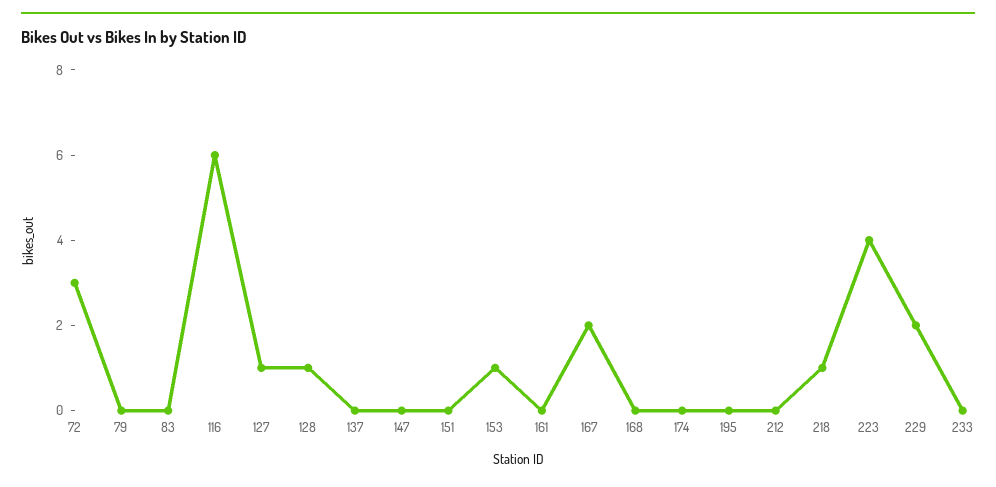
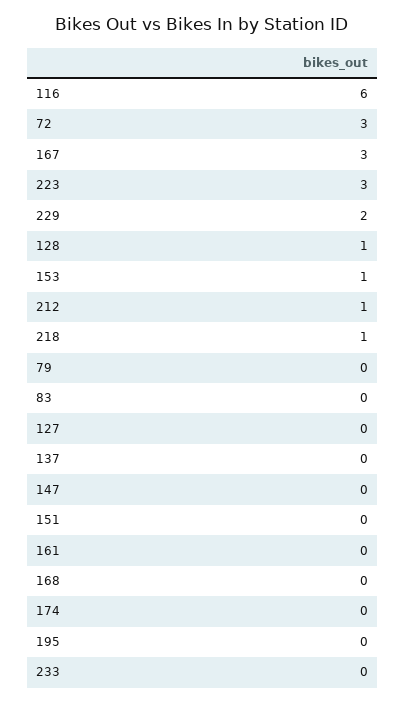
127: 1 -> 0
167: 2 -> 3
212: 0 -> 1
223: 4 -> 3

